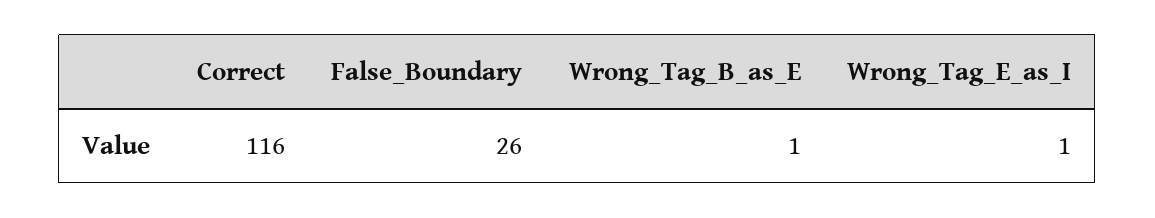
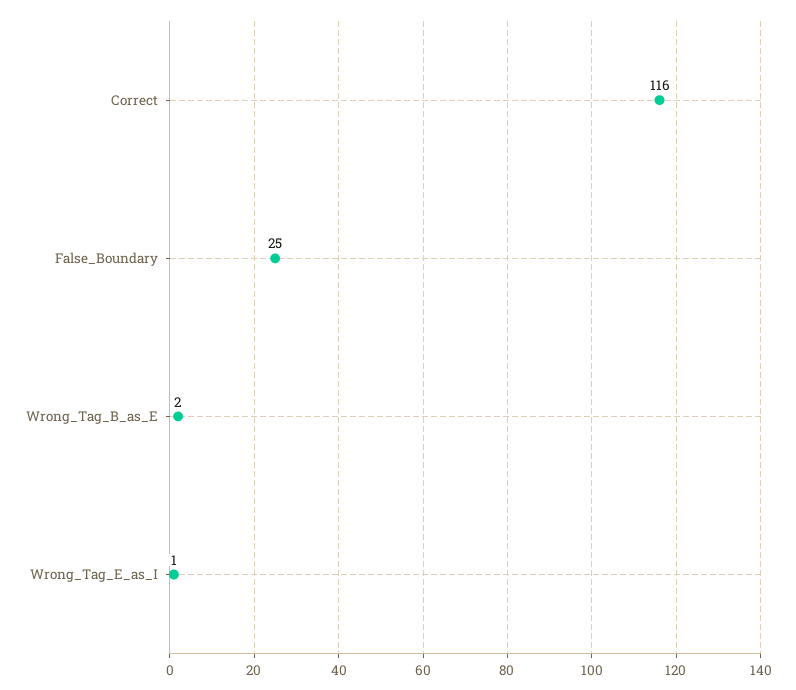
False_Boundary: 26 -> 25
Wrong_Tag_B_as_E: 1 -> 2

